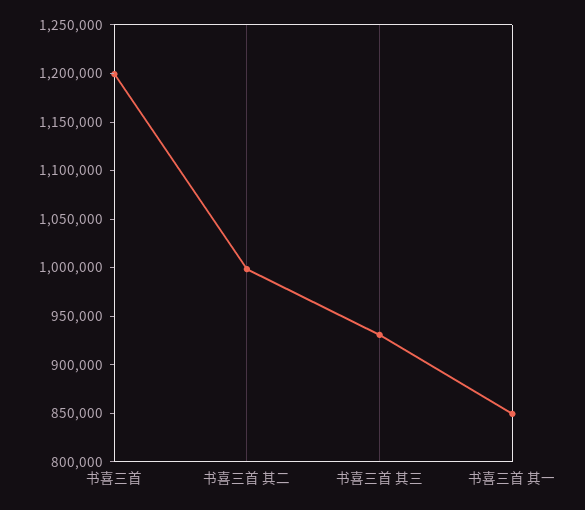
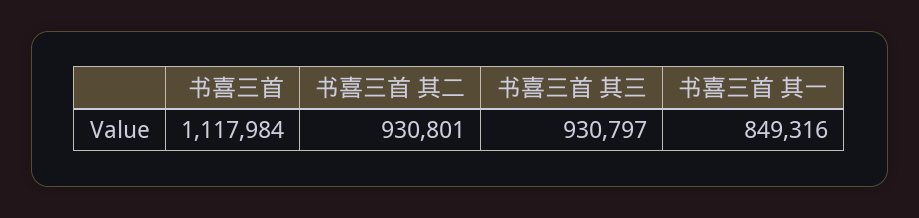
书喜三首: 1200000 -> 1117984
书喜三首 其二: 1000000 -> 930801

